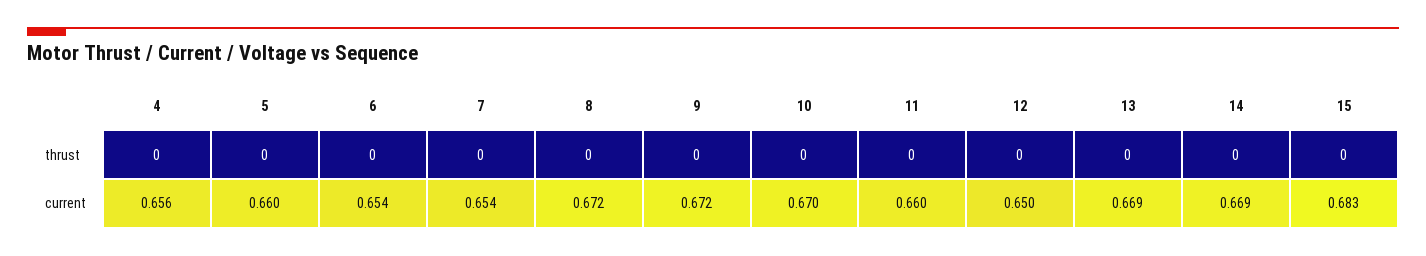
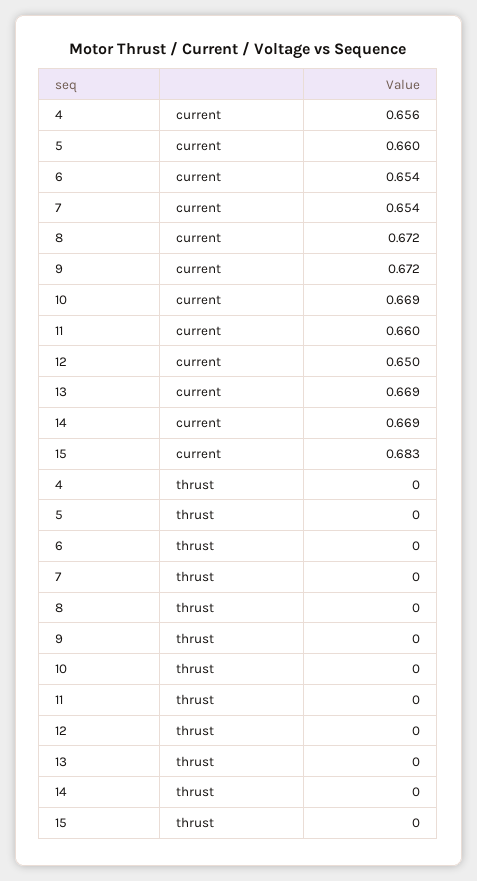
10, current: 0.67 -> 0.669

